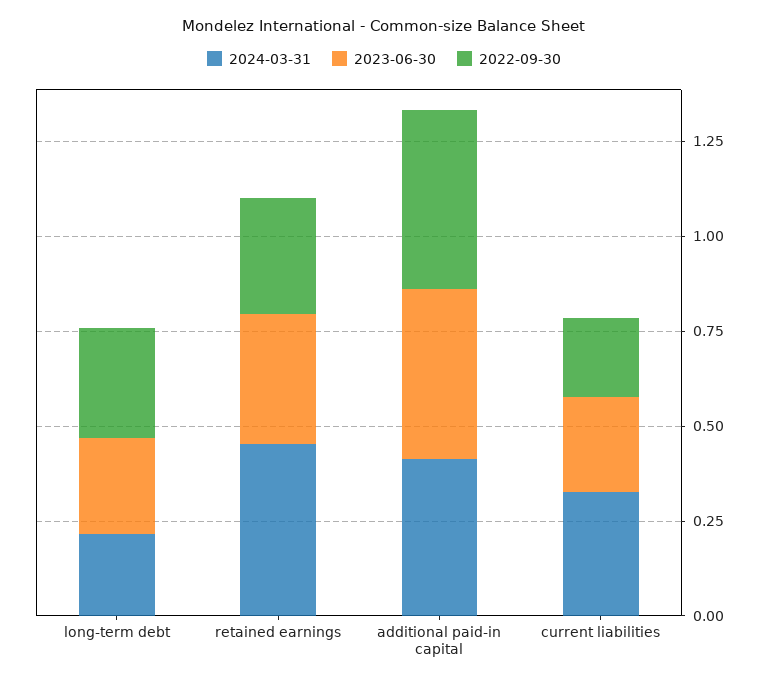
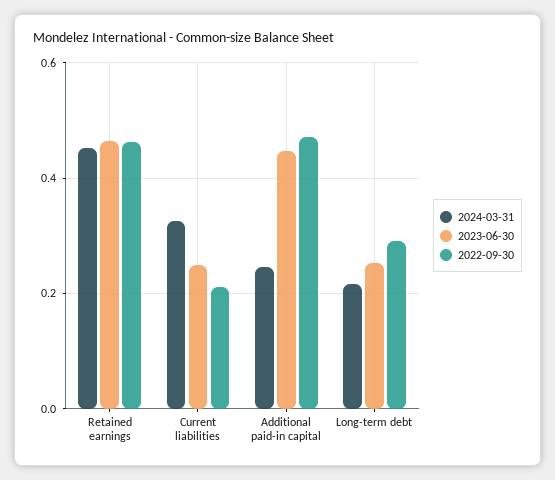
2023-06-30, retained earnings: 0.35 -> 0.46
2022-09-30, retained earnings: 0.3 -> 0.46
2024-03-31, additional paid-in capital: 0.4 -> 0.24

